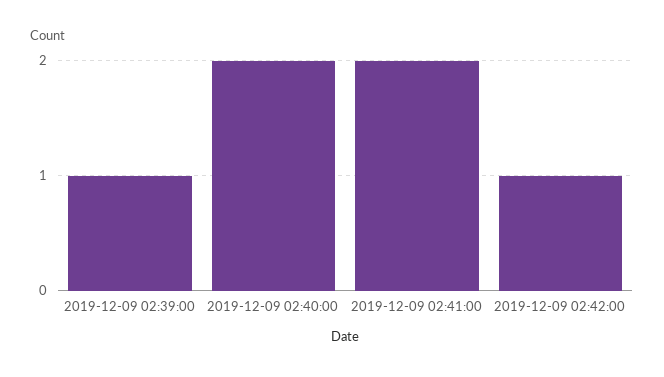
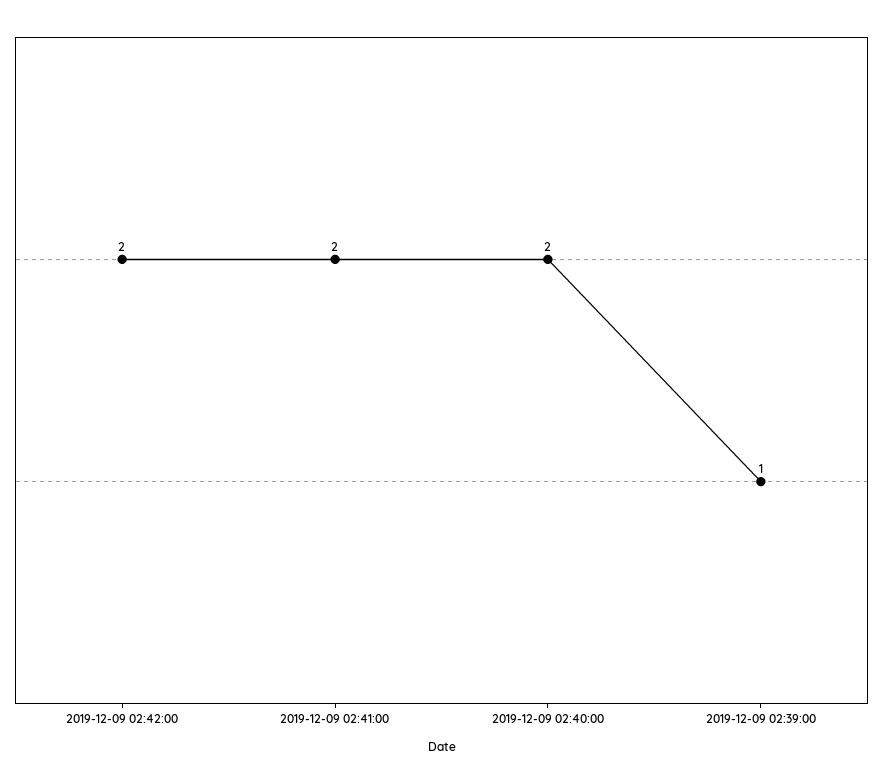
2019-12-09 02:42:00: 1 -> 2

